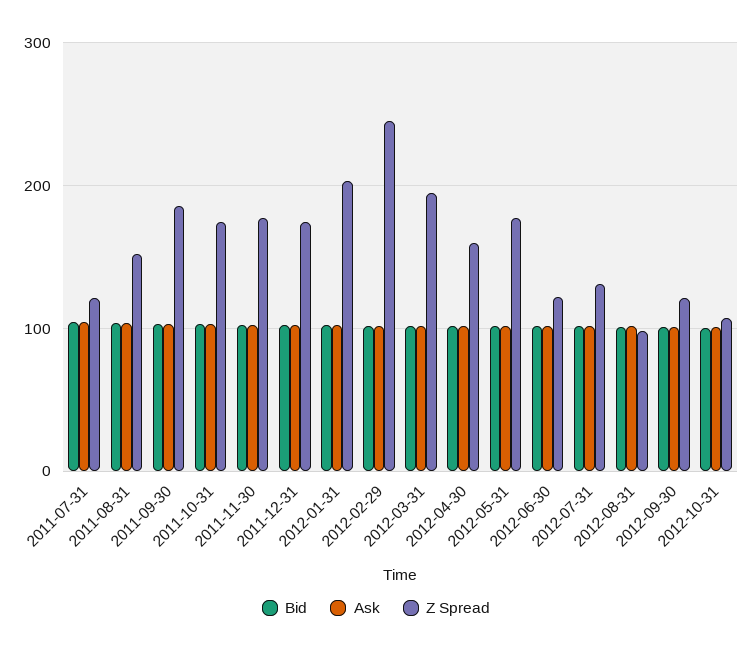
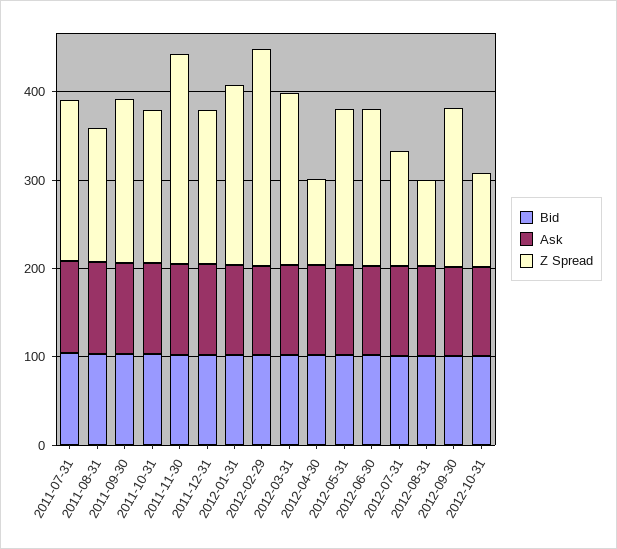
Z Spread, 2011-07-31: 120 -> 180
Z Spread, 2011-11-30: 180 -> 240
Z Spread, 2012-04-30: 160 -> 100
Z Spread, 2012-06-30: 120 -> 180
Z Spread, 2012-09-30: 120 -> 180

